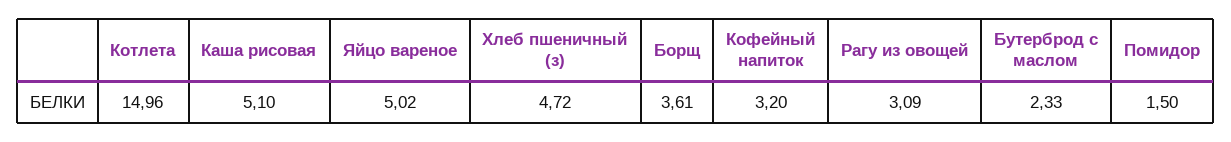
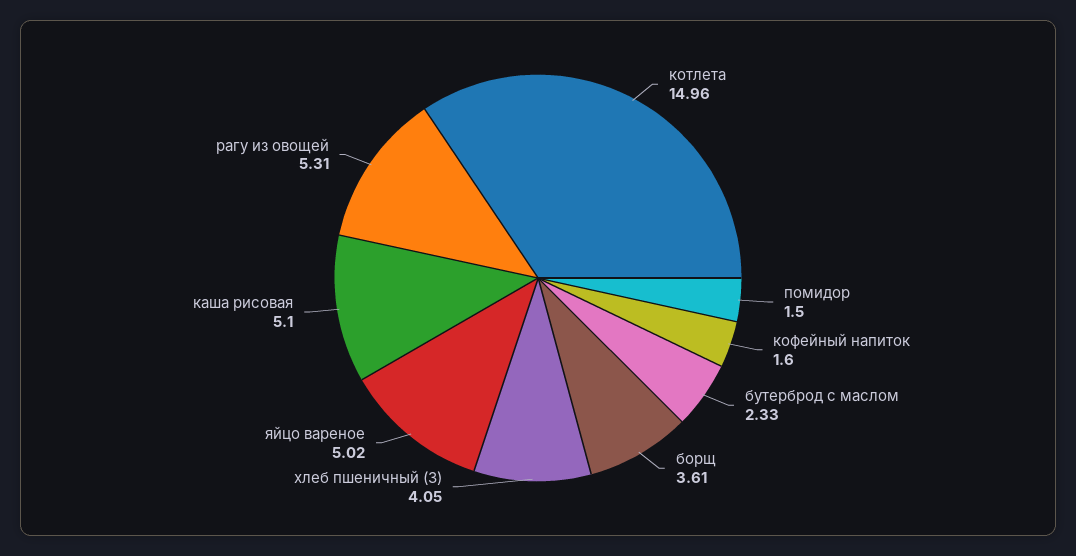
Хлеб пшеничный (з): 4.72 -> 4.05
Кофейный напиток: 3.2 -> 1.6
Рагу из овощей: 3.09 -> 5.31

